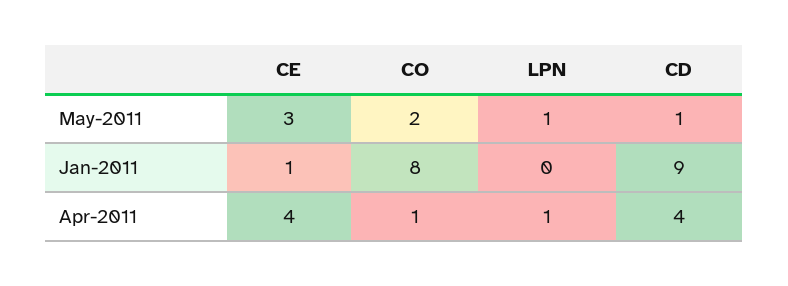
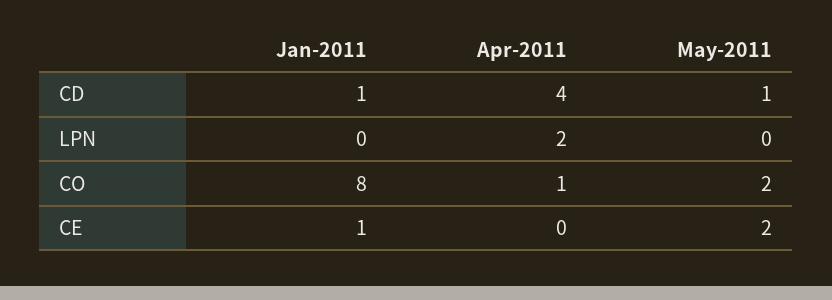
CE, May-2011: 3 -> 2
LPN, May-2011: 1 -> 0
CD, Jan-2011: 9 -> 1
CE, Apr-2011: 4 -> 0
LPN, Apr-2011: 1 -> 2

